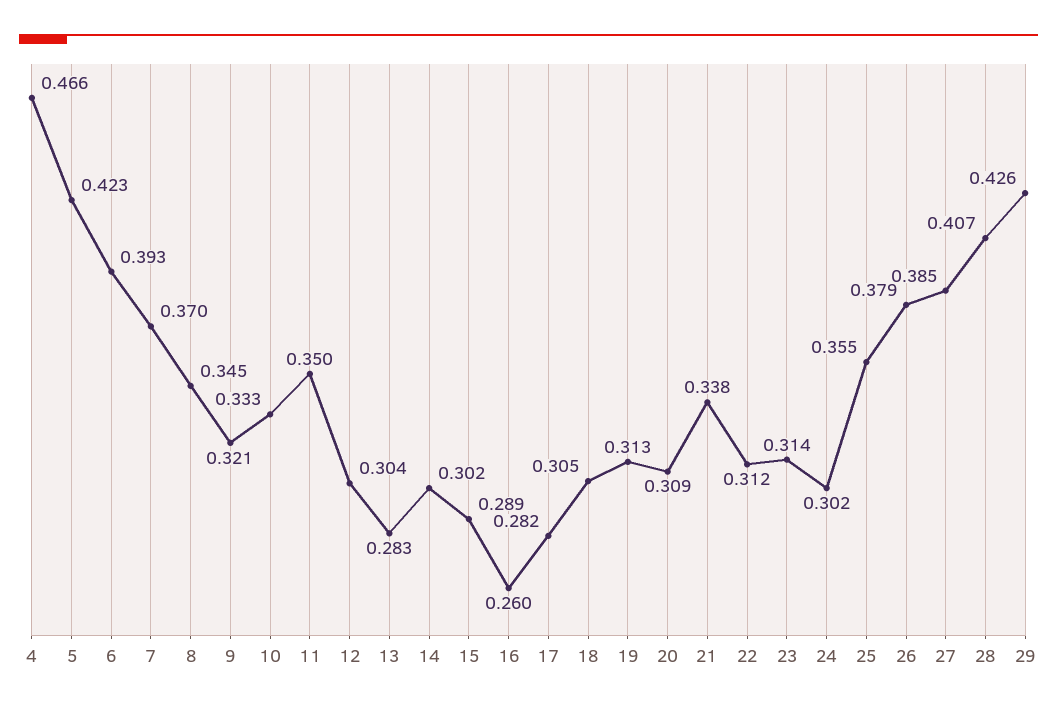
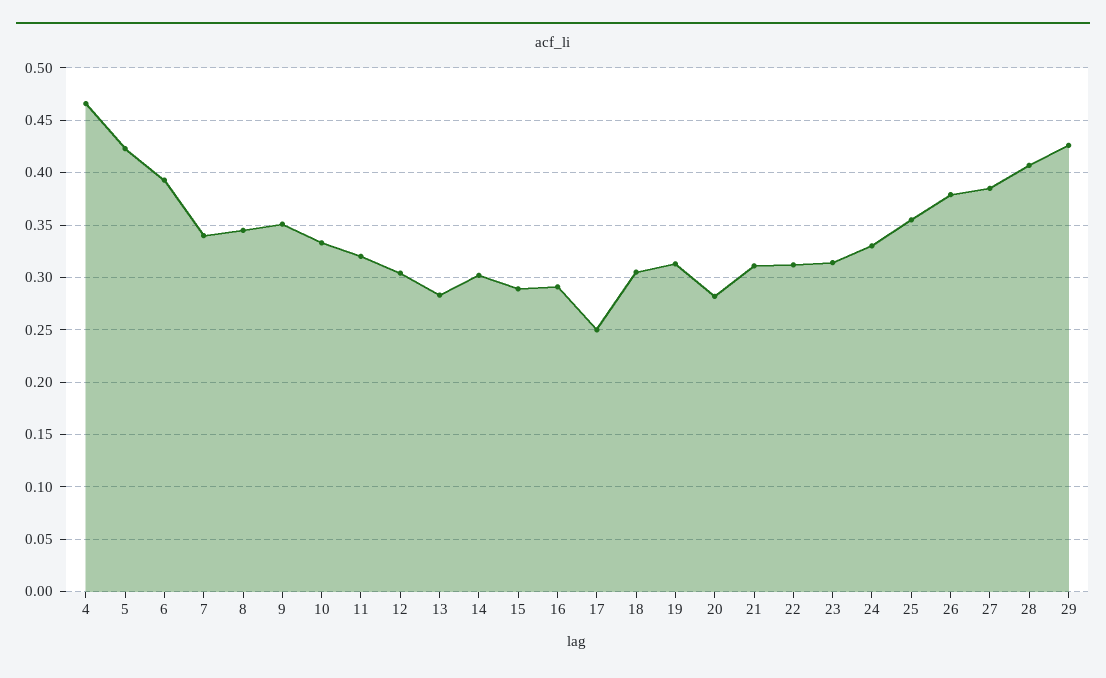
7: 0.37 -> 0.34
9: 0.321 -> 0.35
11: 0.35 -> 0.32
16: 0.26 -> 0.29
17: 0.282 -> 0.25
20: 0.309 -> 0.28
21: 0.338 -> 0.31
24: 0.302 -> 0.33

